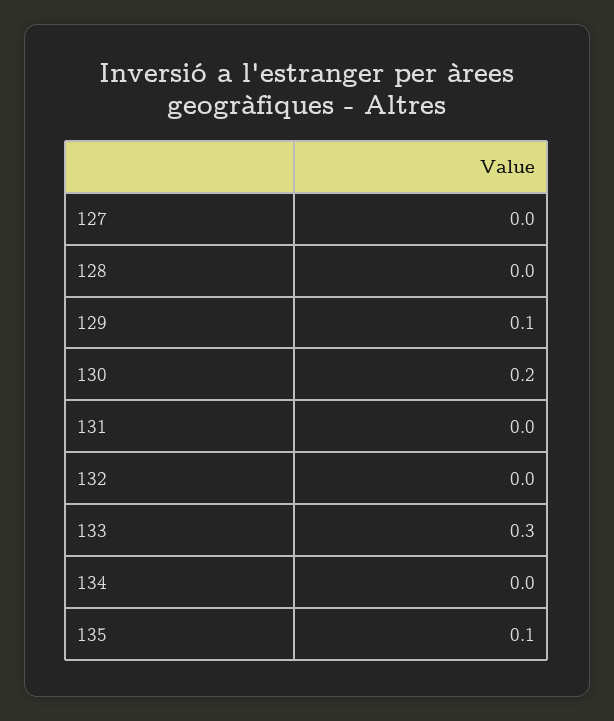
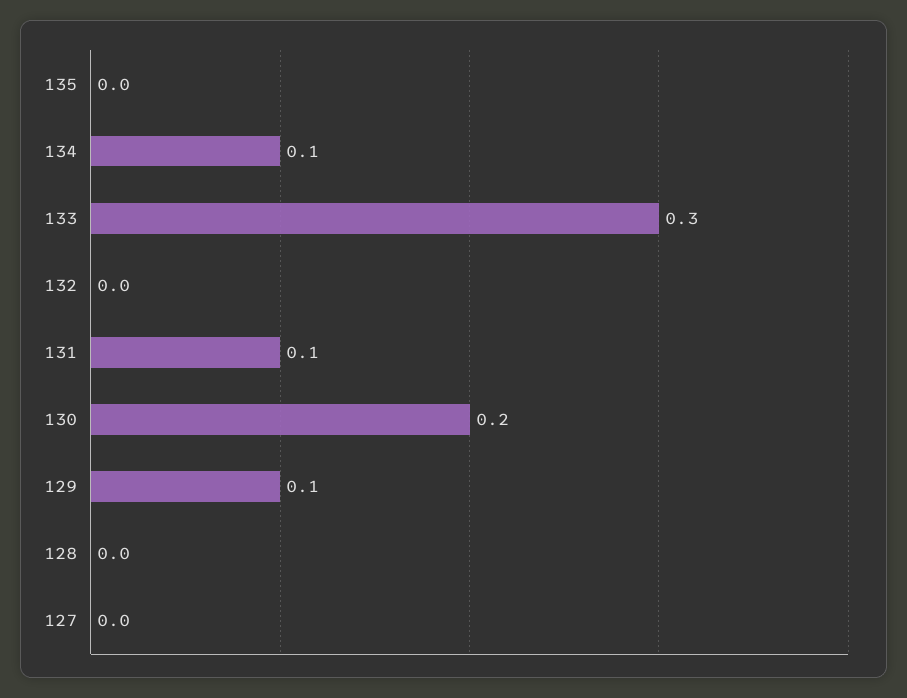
131: 0 -> 0.1
134: 0 -> 0.1
135: 0.1 -> 0

